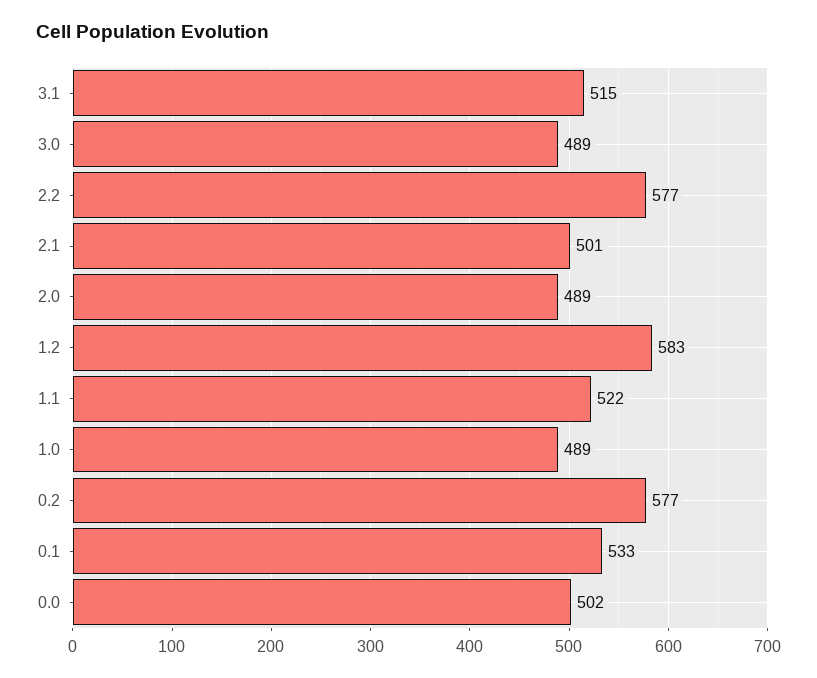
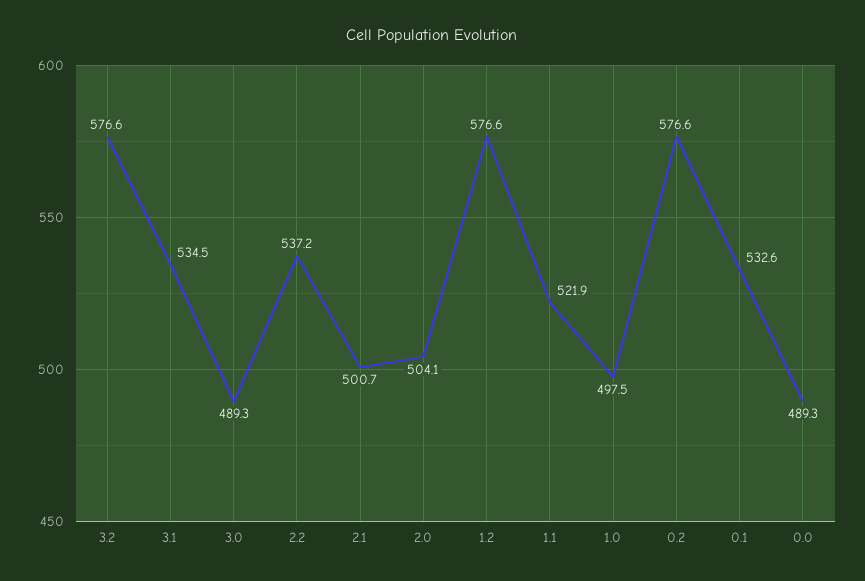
3.1: 515 -> 534.5
2.2: 577 -> 537.2
2.0: 489 -> 504.1
1.2: 583 -> 576.6
1.0: 489 -> 497.5
0.0: 502 -> 489.3
3.2: none -> 576.6

